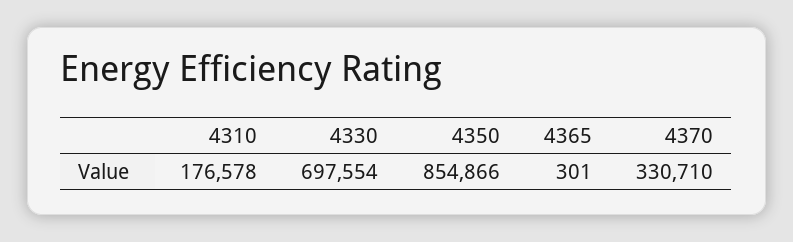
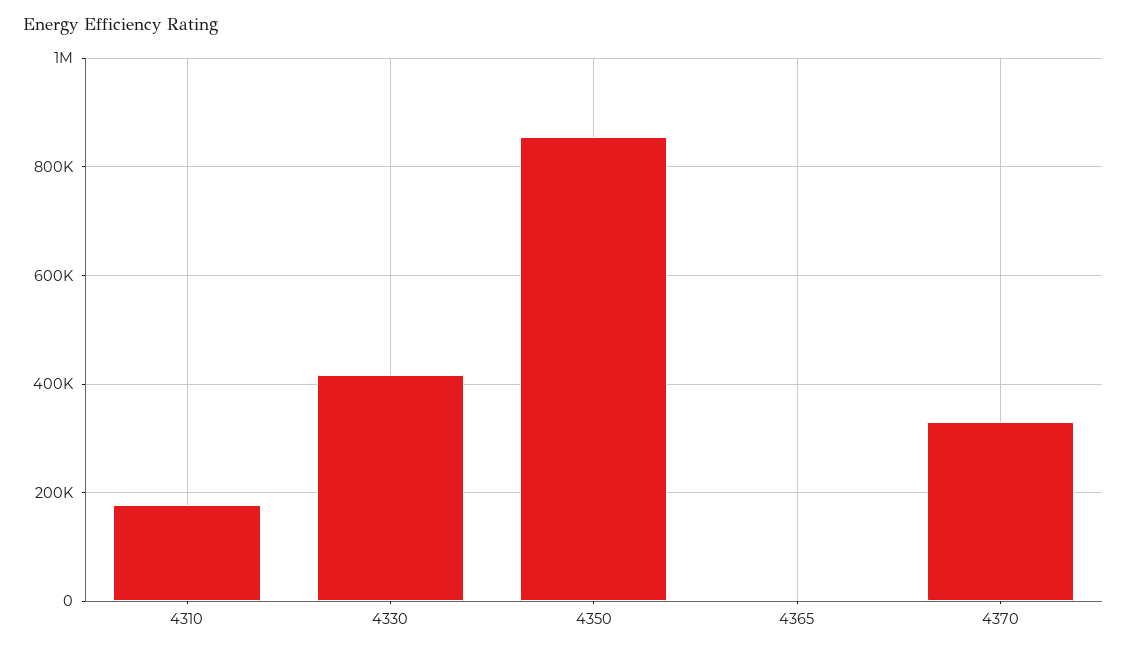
4330: 697554 -> 420000

